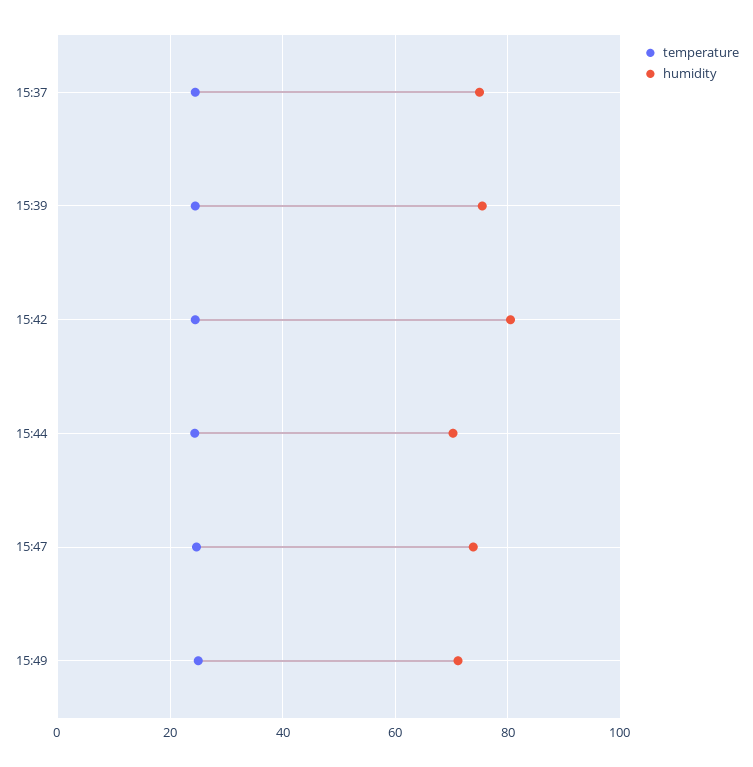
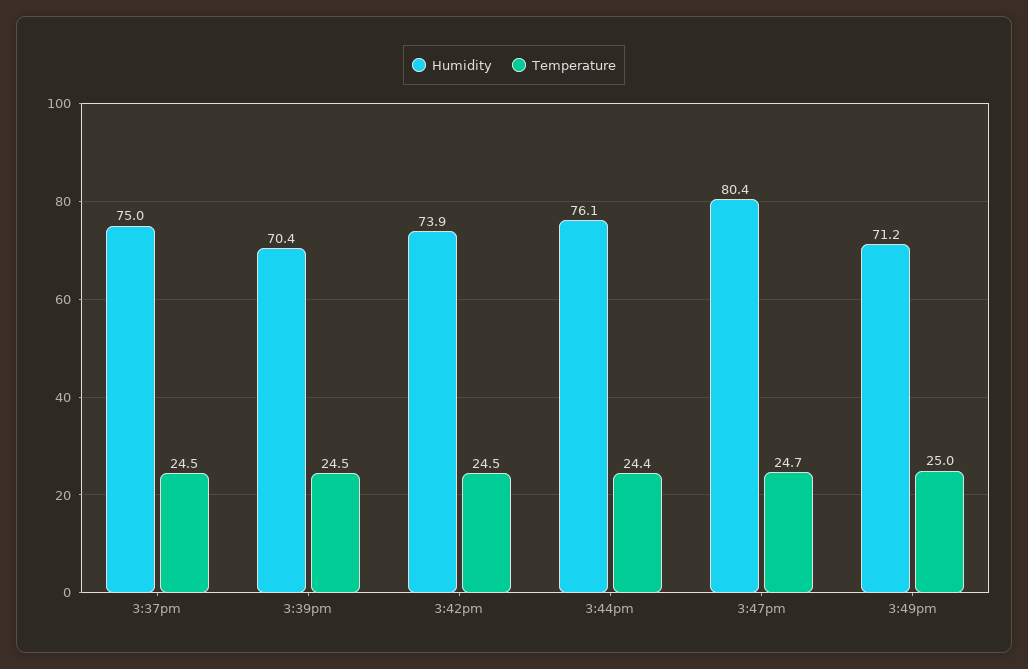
humidity, 15:39: 76 -> 70.4
humidity, 15:42: 80 -> 73.9
humidity, 15:44: 70 -> 76.1
humidity, 15:47: 74 -> 80.4

